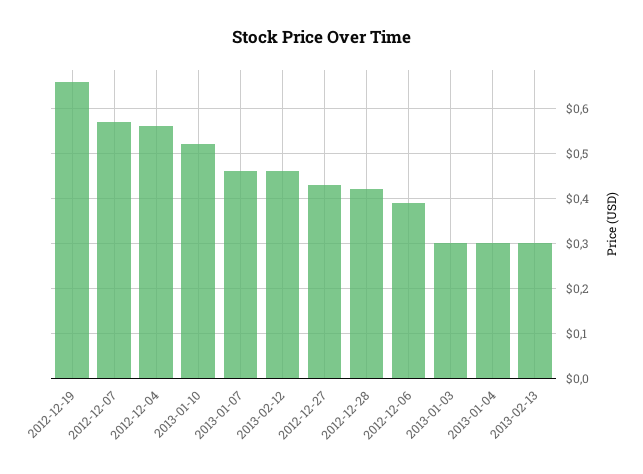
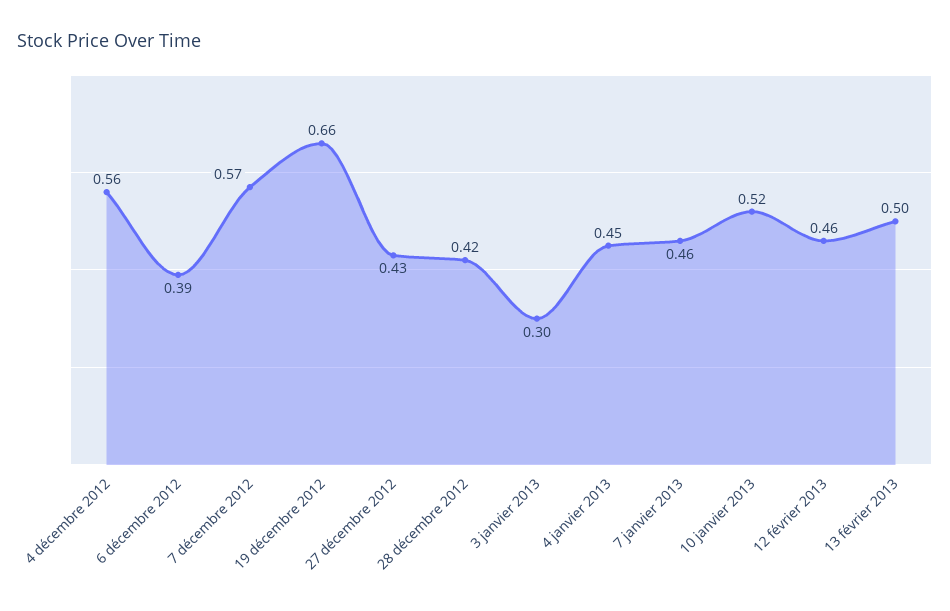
2013-01-04: 0.3 -> 0.45
2013-02-13: 0.3 -> 0.5

